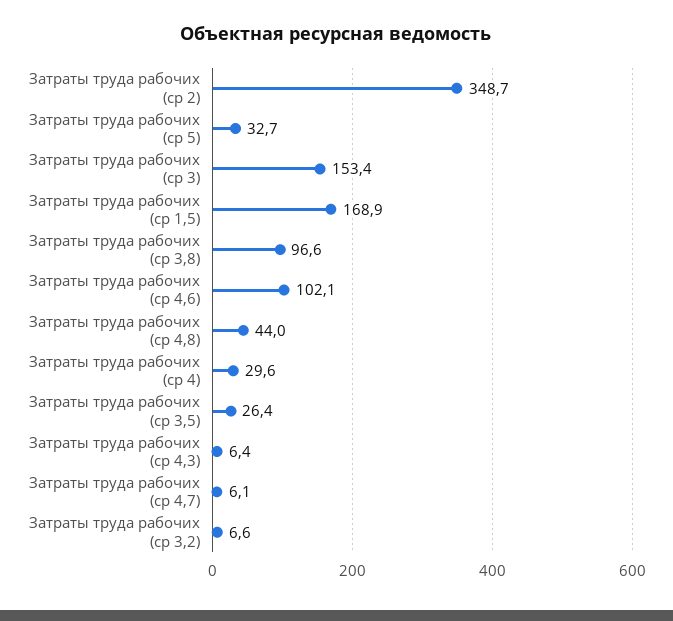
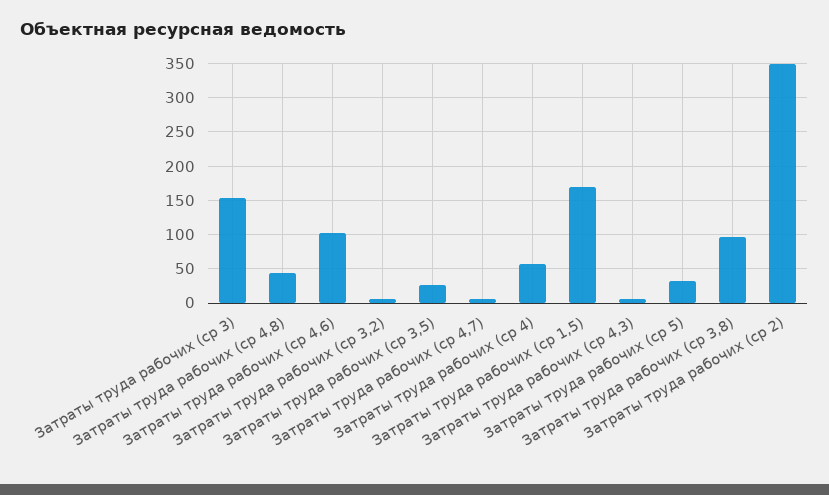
Затраты труда рабочих (ср 4): 29.6 -> 60

